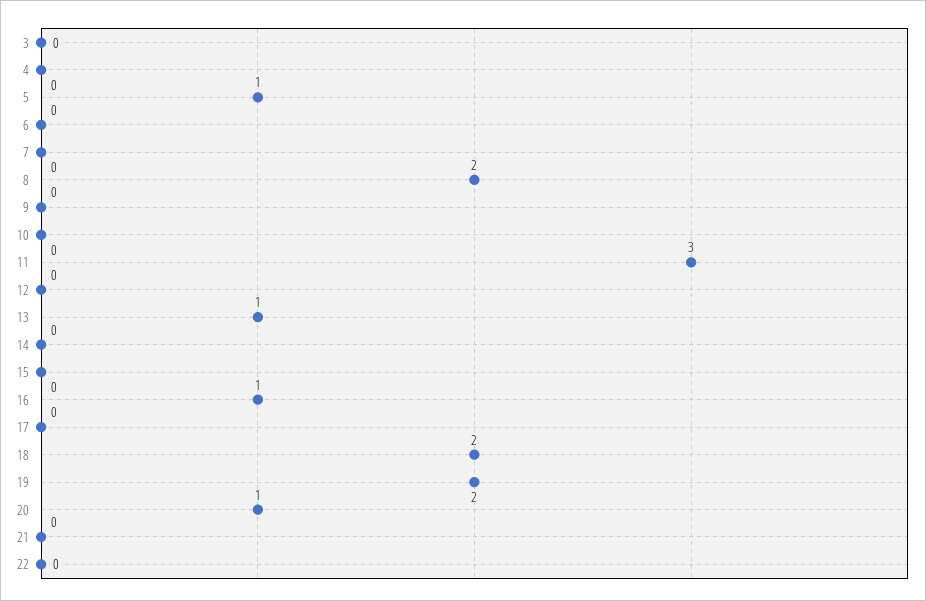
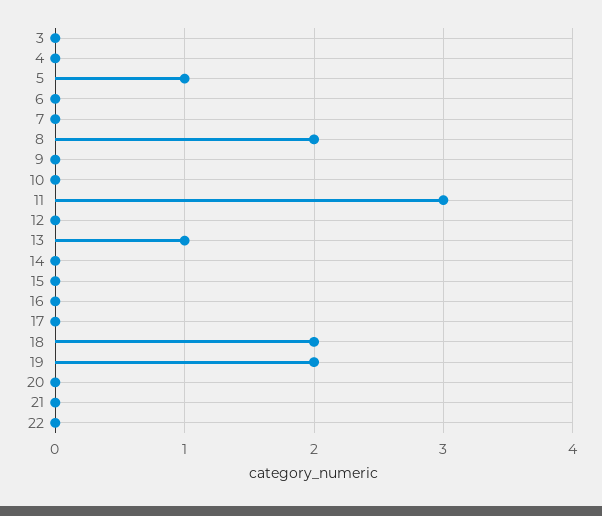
16: 1 -> 0
20: 1 -> 0

